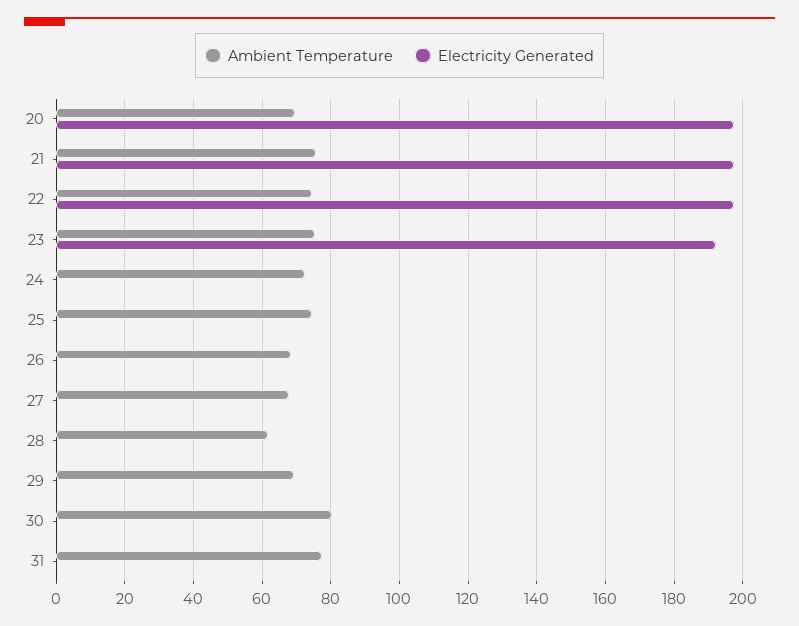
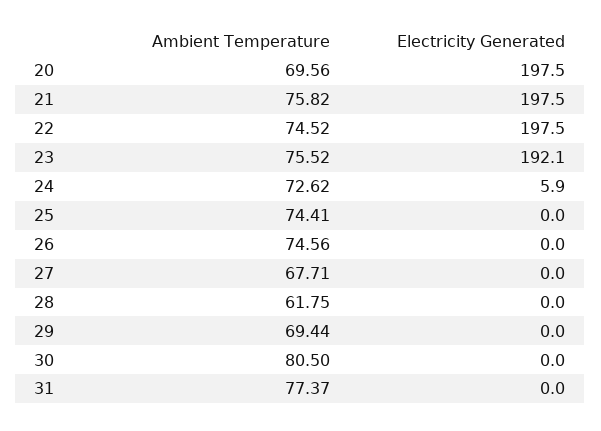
Electricity Generated, 24: 0 -> 5.9
Ambient Temperature, 26: 68 -> 74.56

